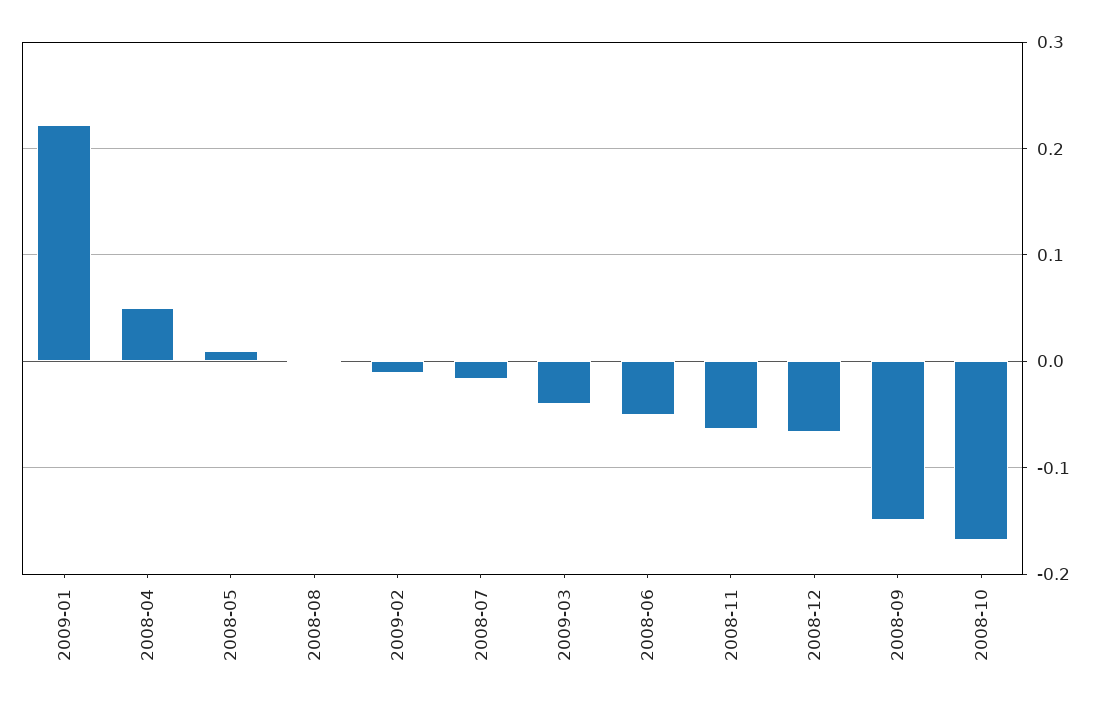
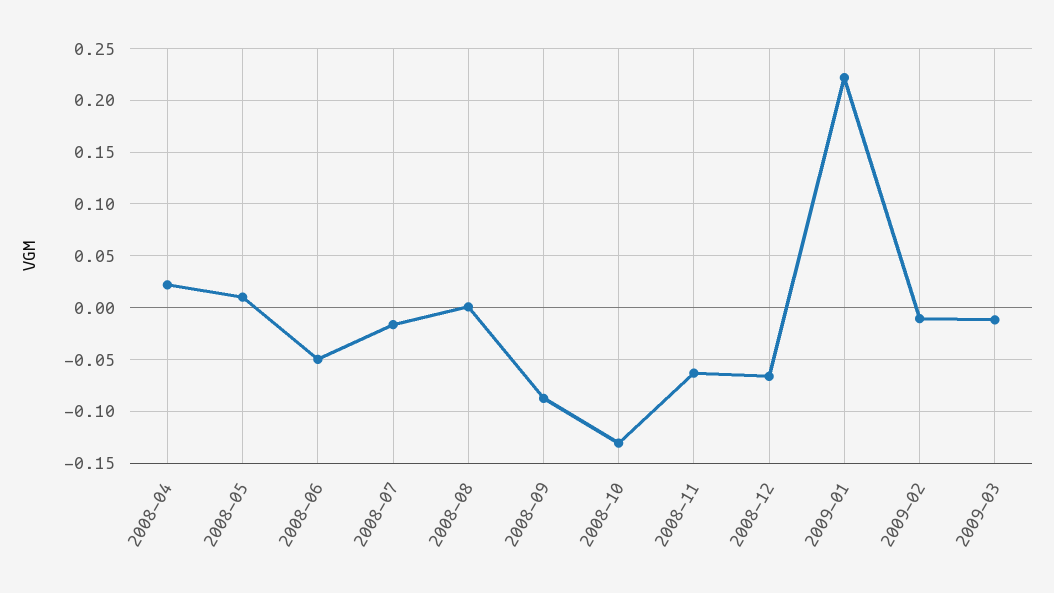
2008-04: 0.05 -> 0.02
2009-03: -0.04 -> -0.01
2008-09: -0.15 -> -0.09
2008-10: -0.17 -> -0.13

